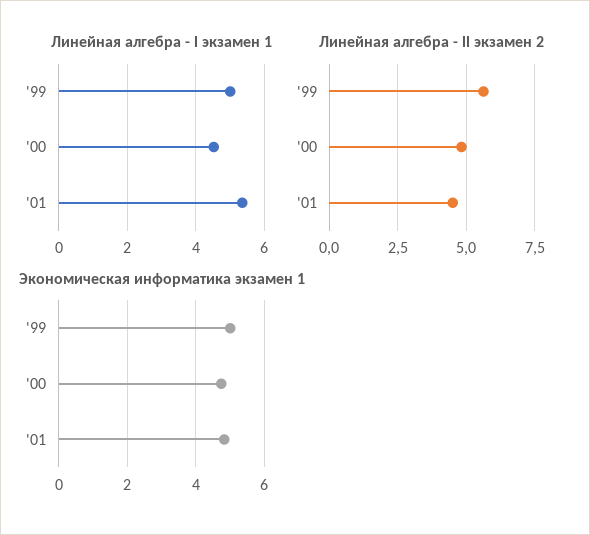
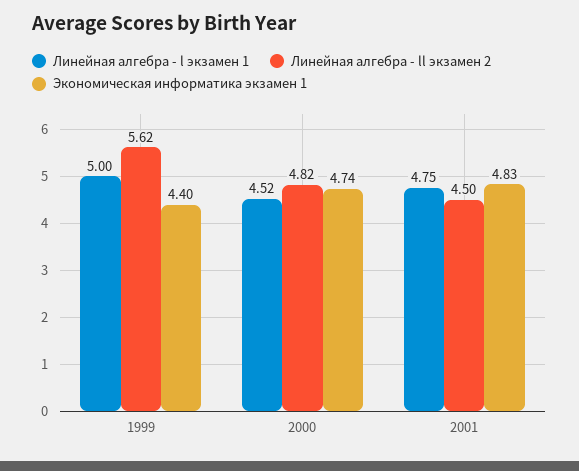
Линейная алгебра - l экзамен 1, '01: 5.4 -> 4.75
Экономическая информатика экзамен 1, '99: 5 -> 4.4

